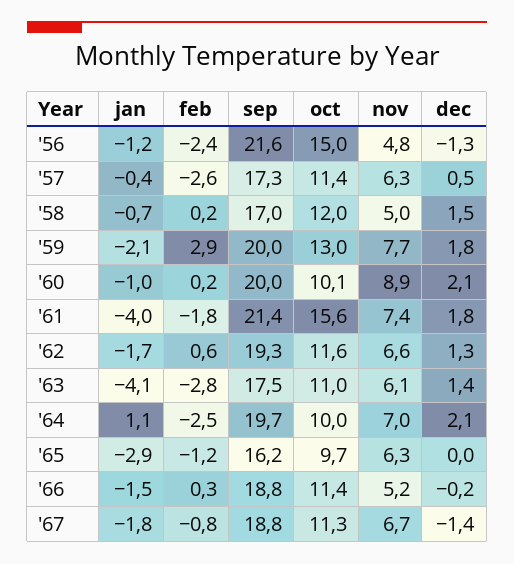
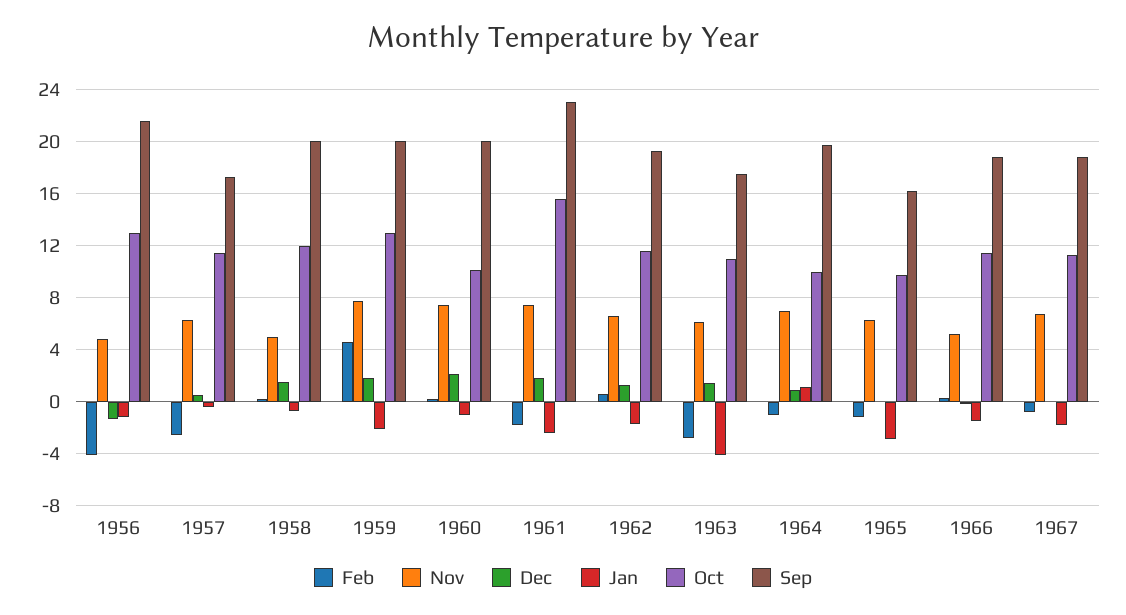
feb, '56: -2.4 -> -4
oct, '56: 15 -> 13
sep, '58: 17 -> 20
feb, '59: 2.9 -> 4.5
nov, '60: 8.9 -> 7.5
jan, '61: -4 -> -2.5
sep, '61: 21.4 -> 23
feb, '64: -2.5 -> -1
dec, '64: 2.1 -> 1
dec, '67: -1.4 -> 0

